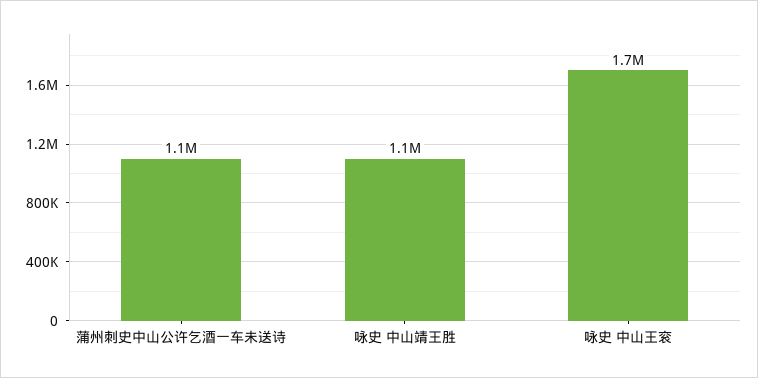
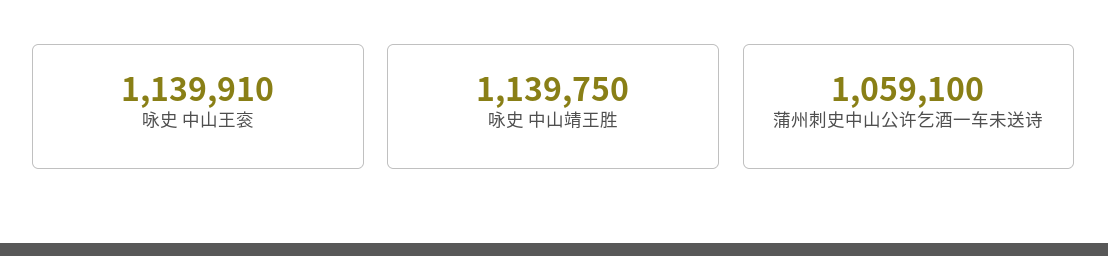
咏史 中山王衮: 1700000 -> 1139910

